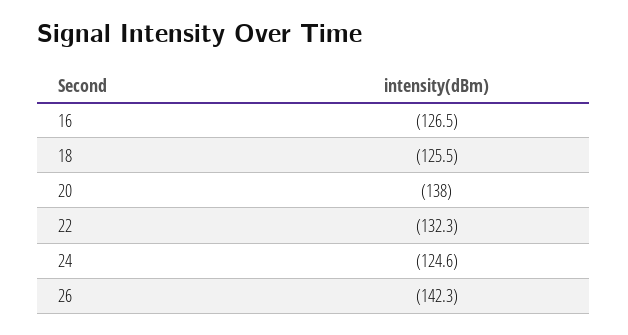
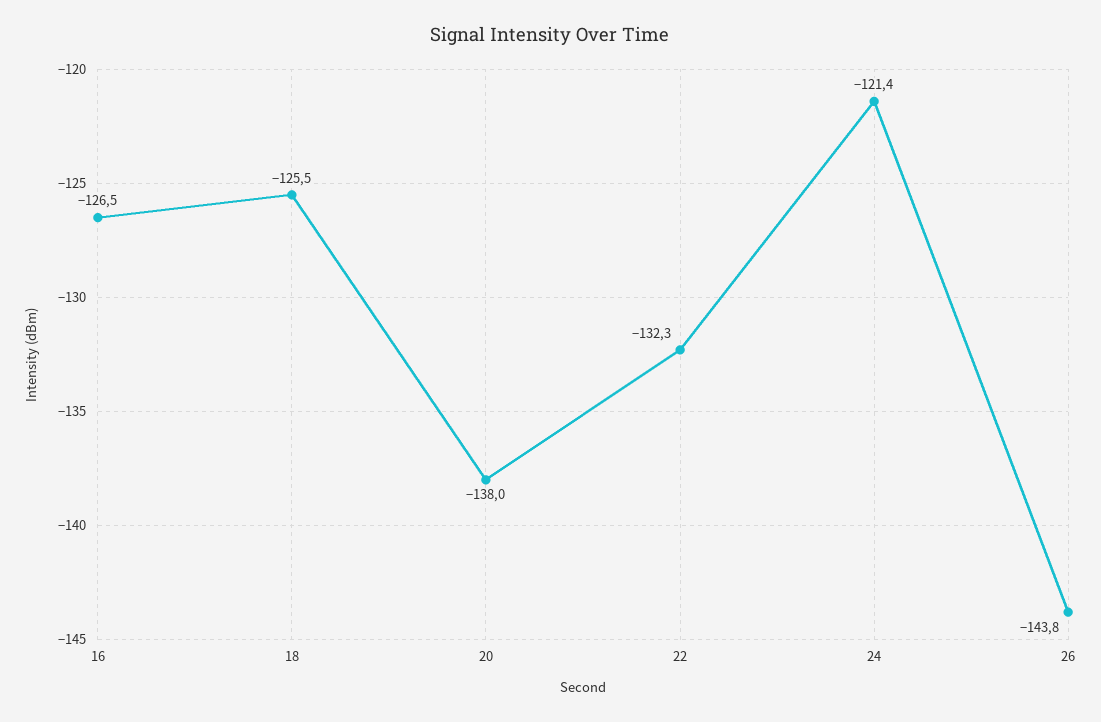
24: -124.6 -> -121.4
26: -142.3 -> -143.8

